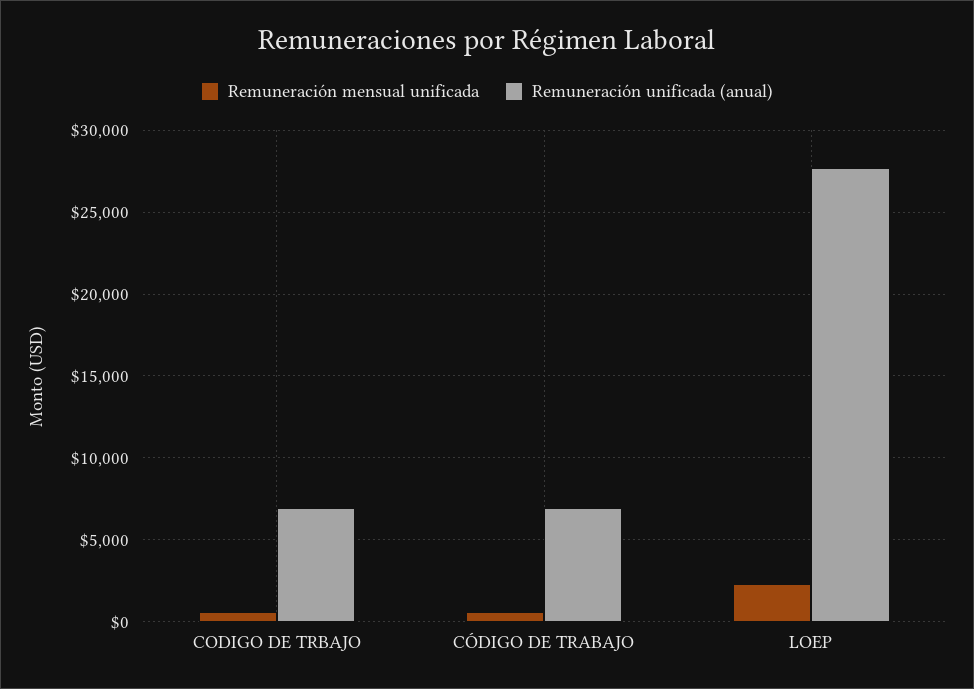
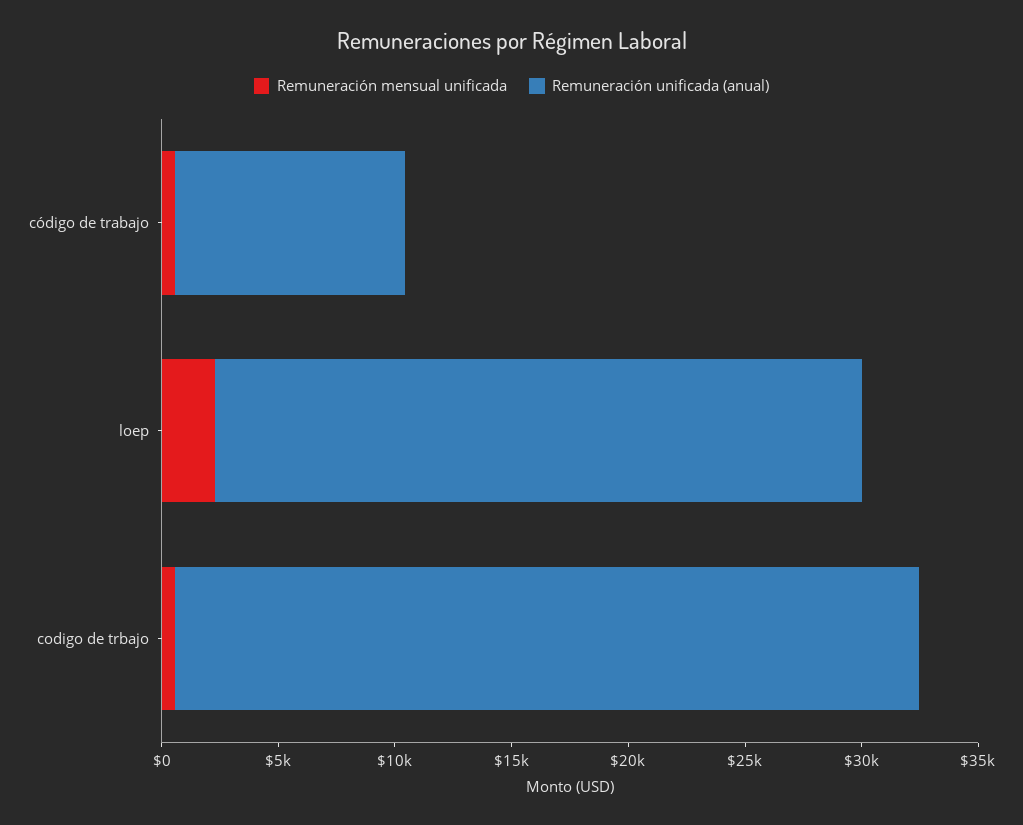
Remuneración unificada (anual), CODIGO DE TRBAJO: 7000 -> 32000
Remuneración unificada (anual), CÓDIGO DE TRABAJO: 7000 -> 10000

